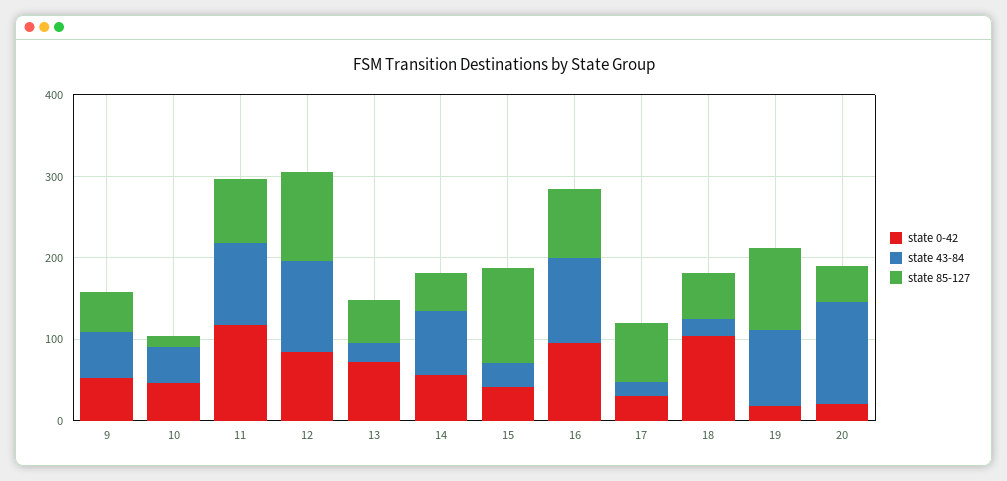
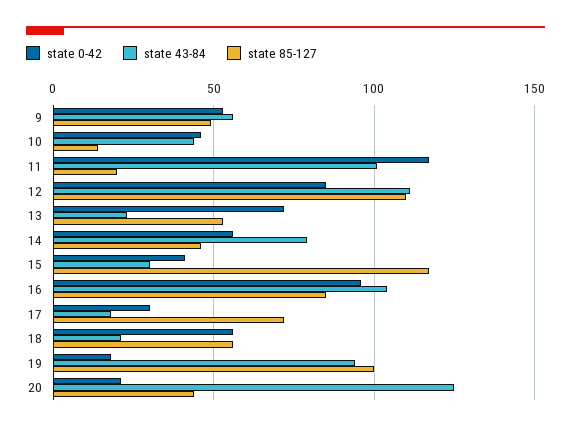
state 85-127, 11: 80 -> 20
state 0-42, 18: 100 -> 55

